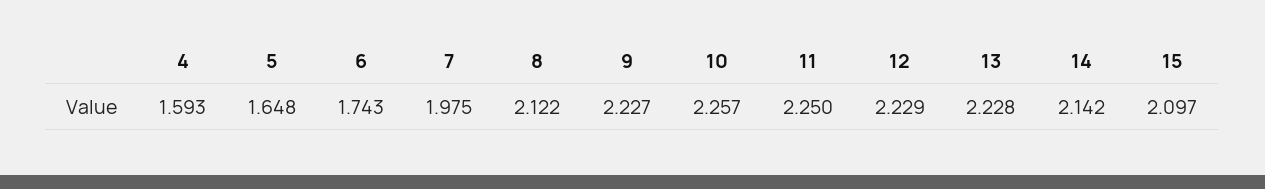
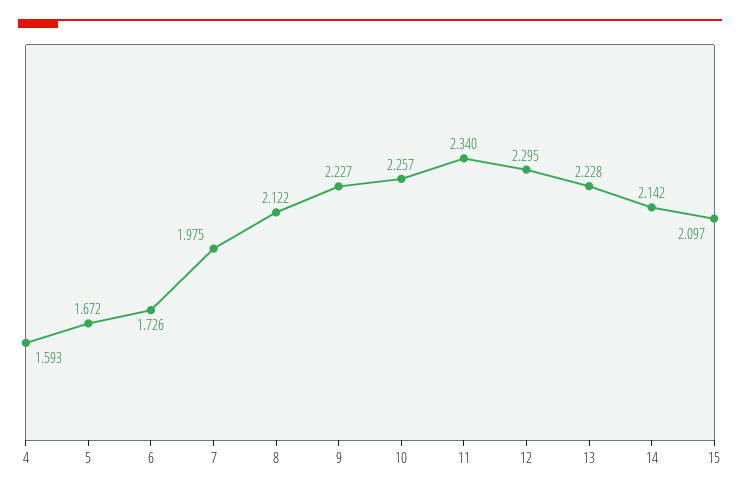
5: 1.648 -> 1.672
6: 1.743 -> 1.726
11: 2.25 -> 2.34
12: 2.229 -> 2.295

